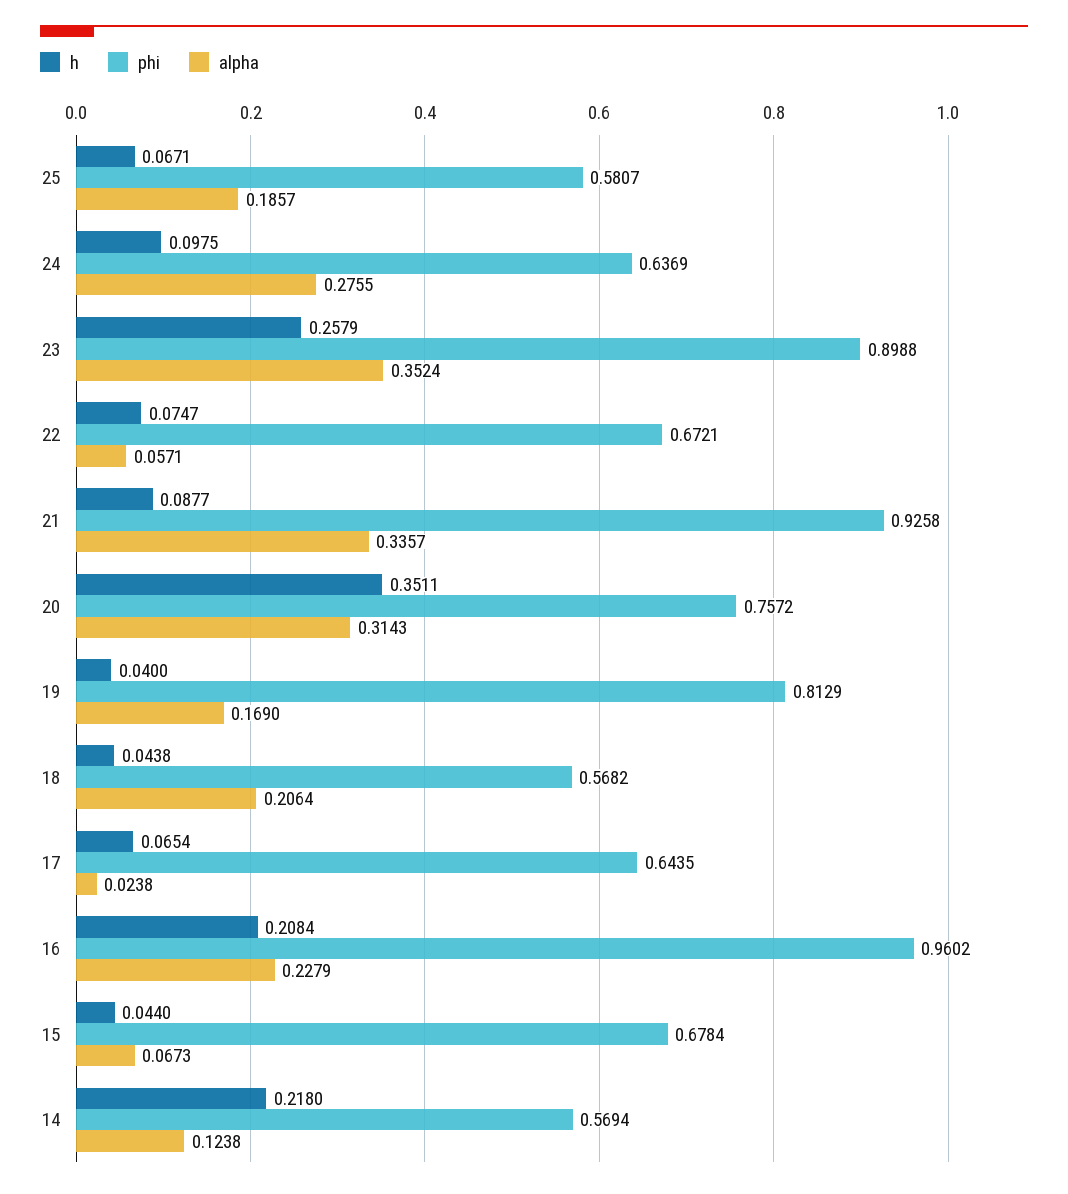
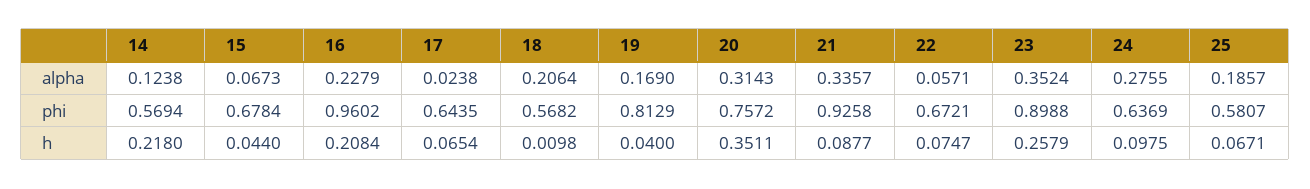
h, 18: 0.0438 -> 0.0098

